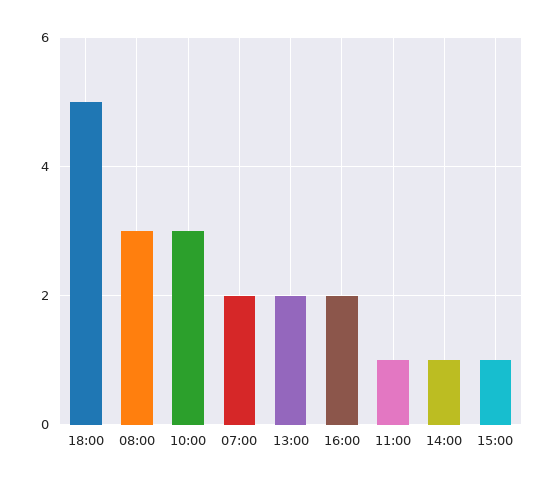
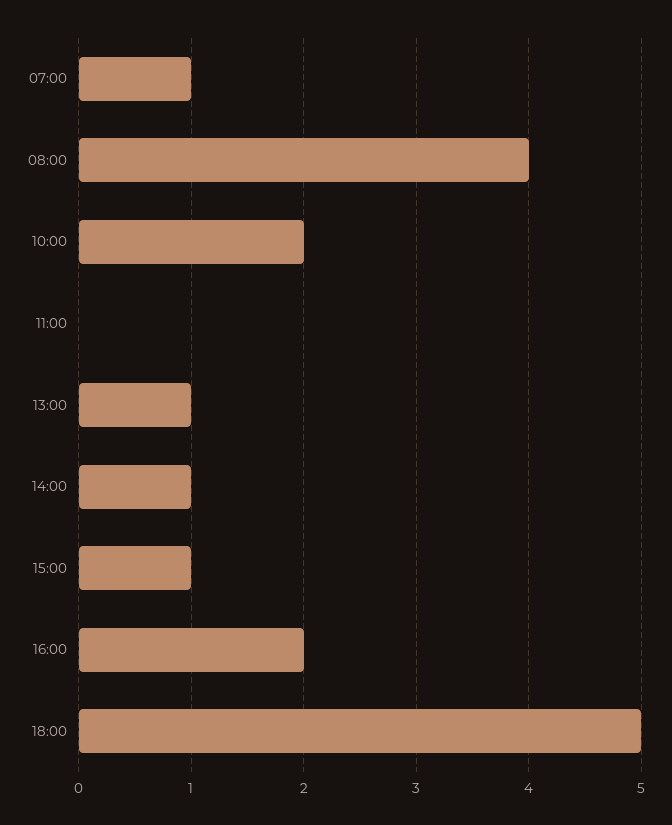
08:00: 3 -> 4
10:00: 3 -> 2
07:00: 2 -> 1
13:00: 2 -> 1
11:00: 1 -> 0

